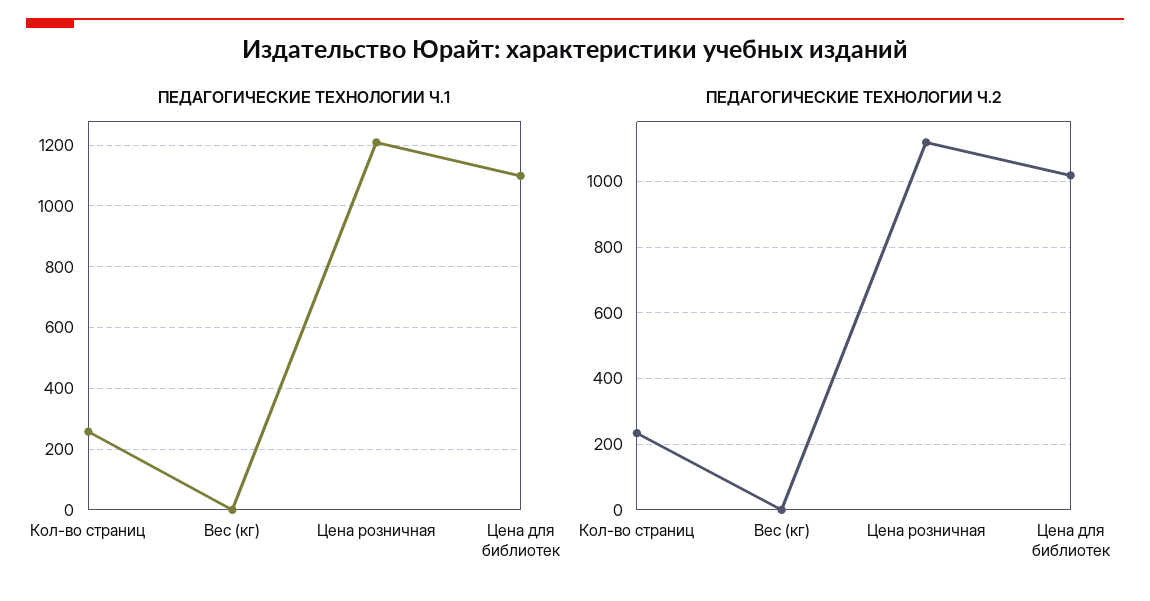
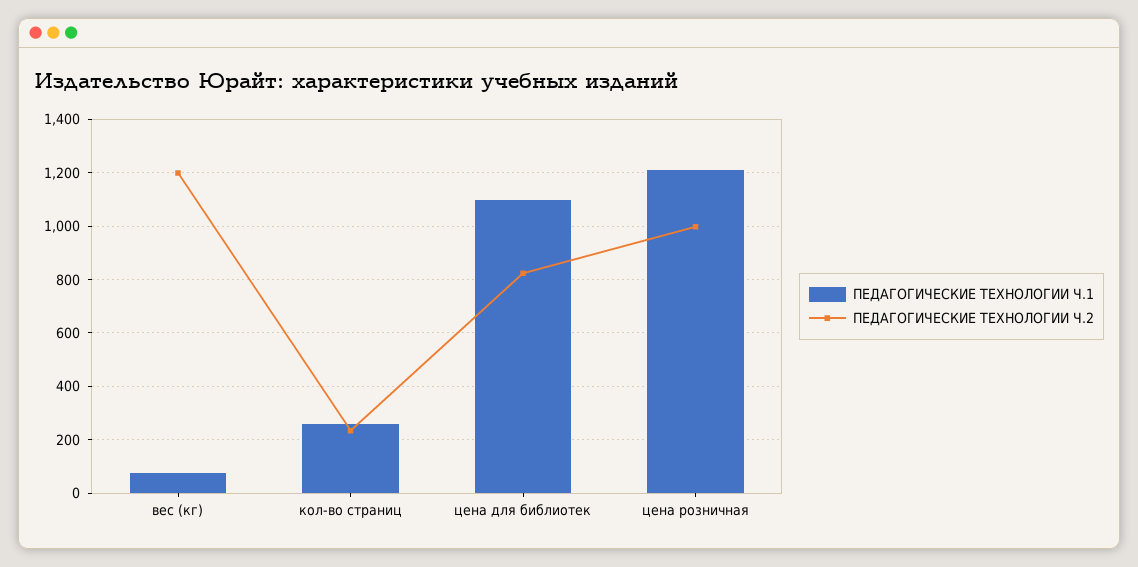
ПЕДАГОГИЧЕСКИЕ ТЕХНОЛОГИИ Ч.1, Вес (кг): 0 -> 75
ПЕДАГОГИЧЕСКИЕ ТЕХНОЛОГИИ Ч.2, Вес (кг): 0 -> 1200
ПЕДАГОГИЧЕСКИЕ ТЕХНОЛОГИИ Ч.2, Цена розничная: 1120 -> 1000
ПЕДАГОГИЧЕСКИЕ ТЕХНОЛОГИИ Ч.2, Цена для библиотек: 1020 -> 825

